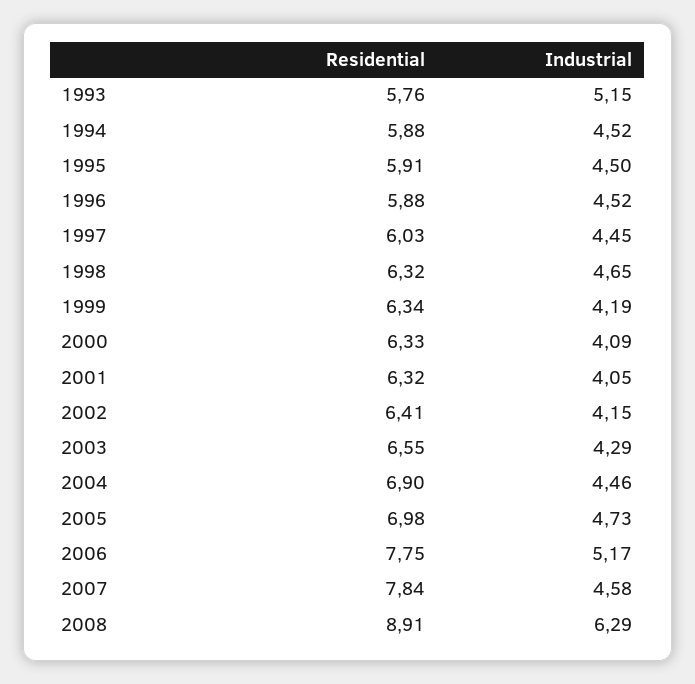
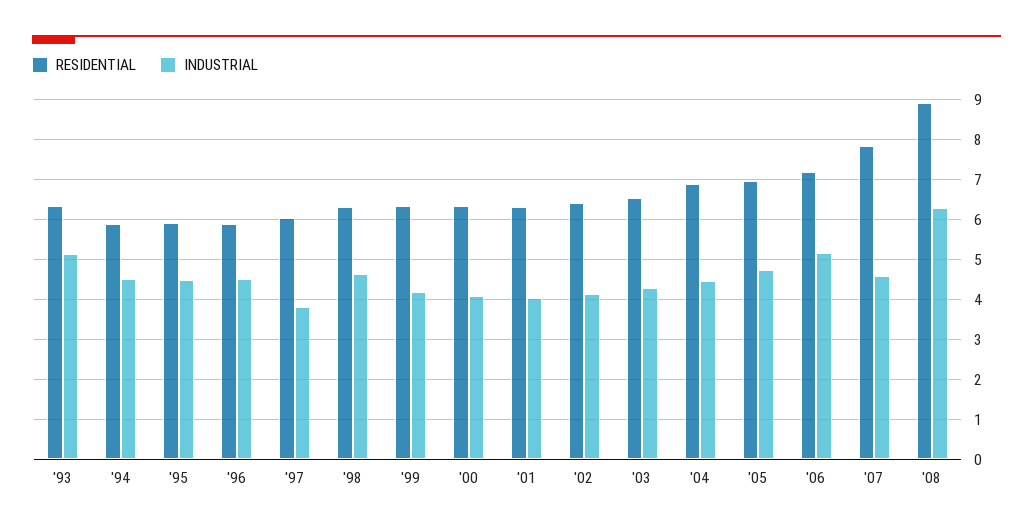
Residential, 1993: 5.76 -> 6.4
Industrial, 1997: 4.45 -> 3.8
Residential, 2006: 7.75 -> 7.2

